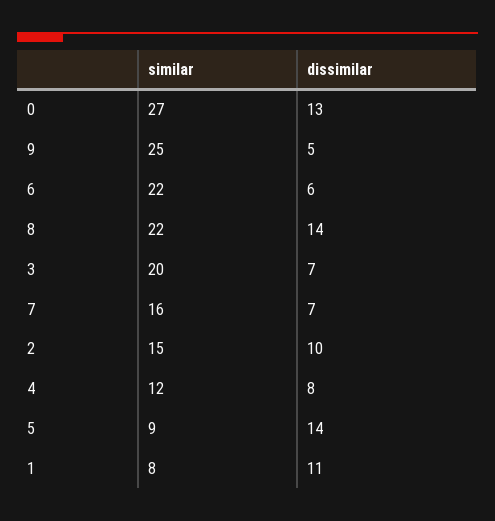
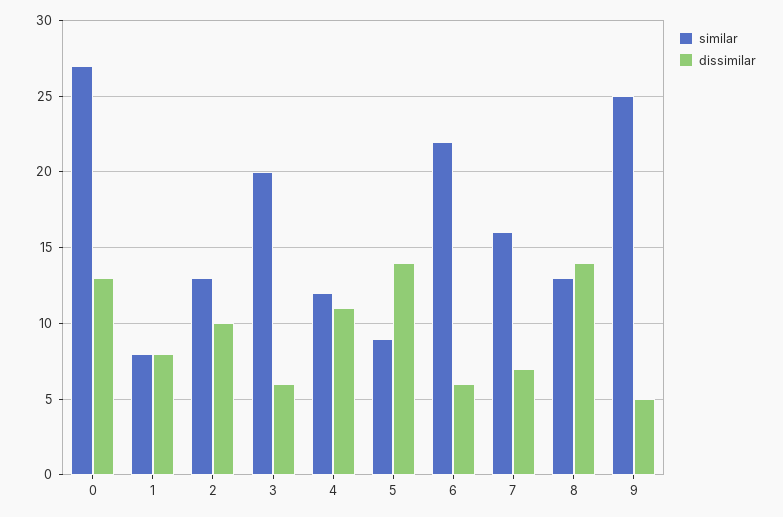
similar, 8: 22 -> 13
dissimilar, 3: 7 -> 6
similar, 2: 15 -> 13
dissimilar, 4: 8 -> 11
dissimilar, 1: 11 -> 8

